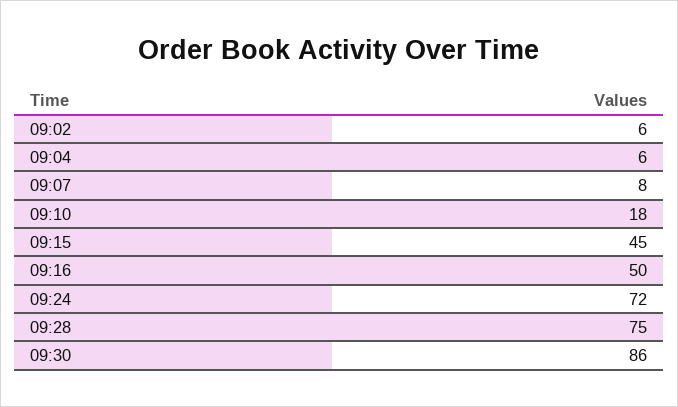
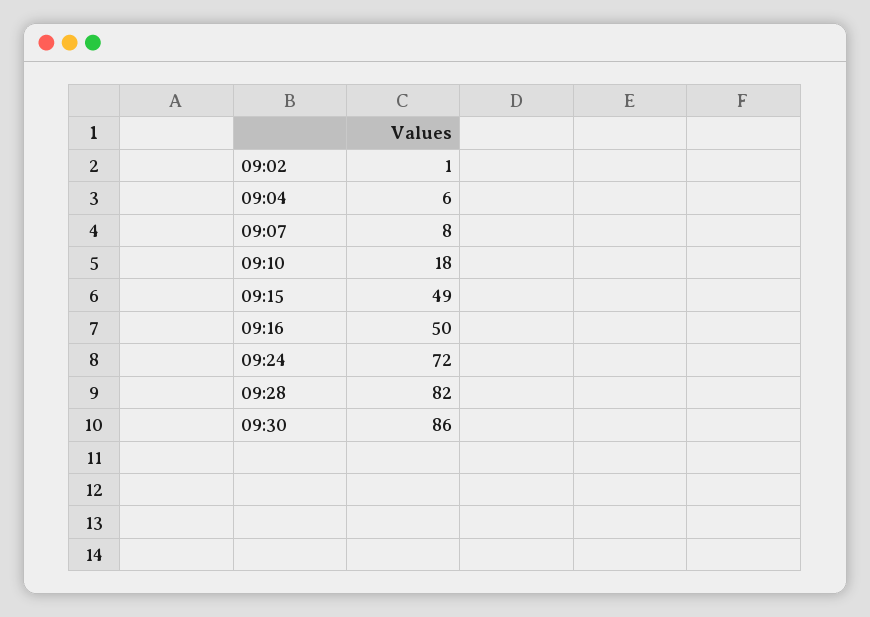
09:02: 6 -> 1
09:15: 45 -> 49
09:28: 75 -> 82

